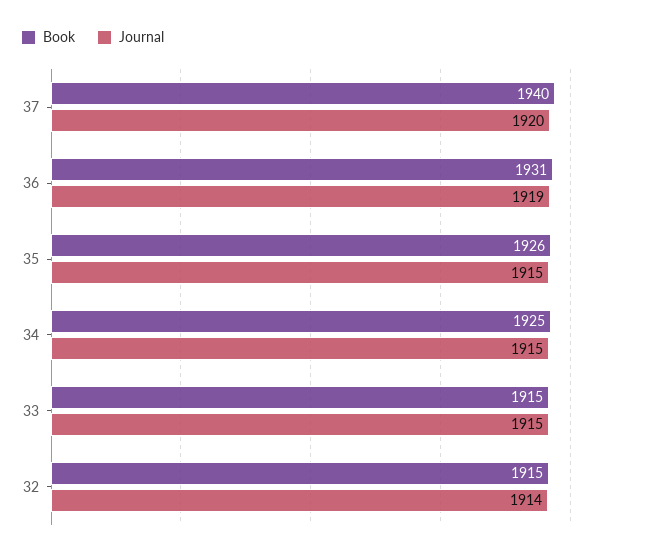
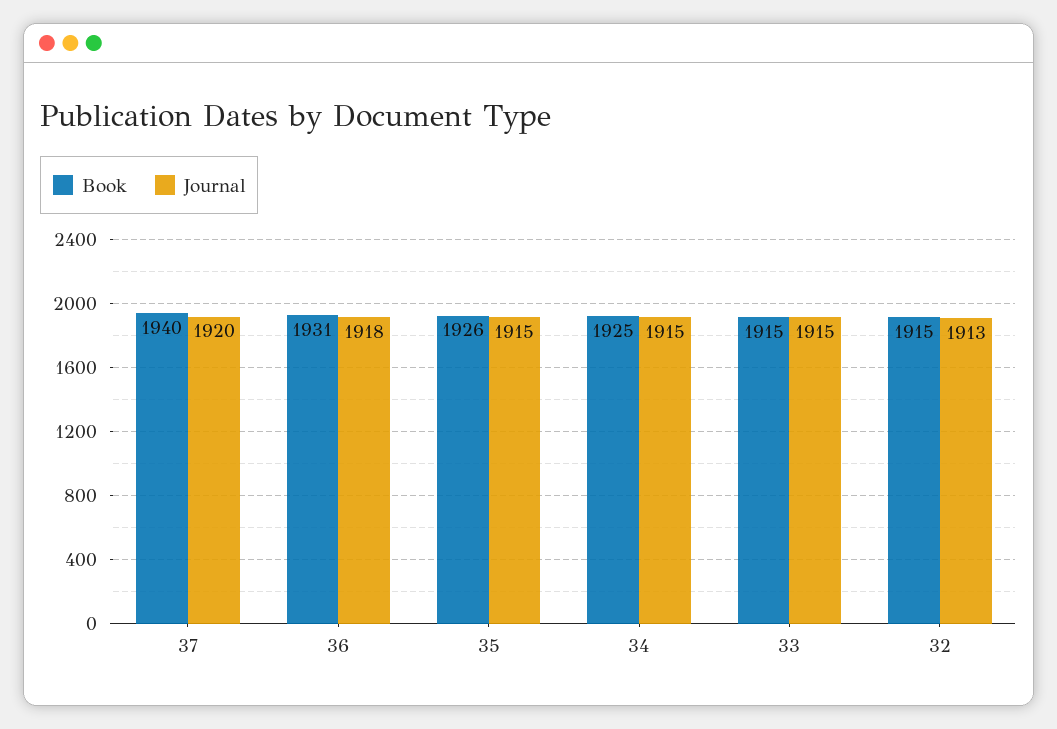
Journal, 36: 1919 -> 1918
Journal, 32: 1914 -> 1913

